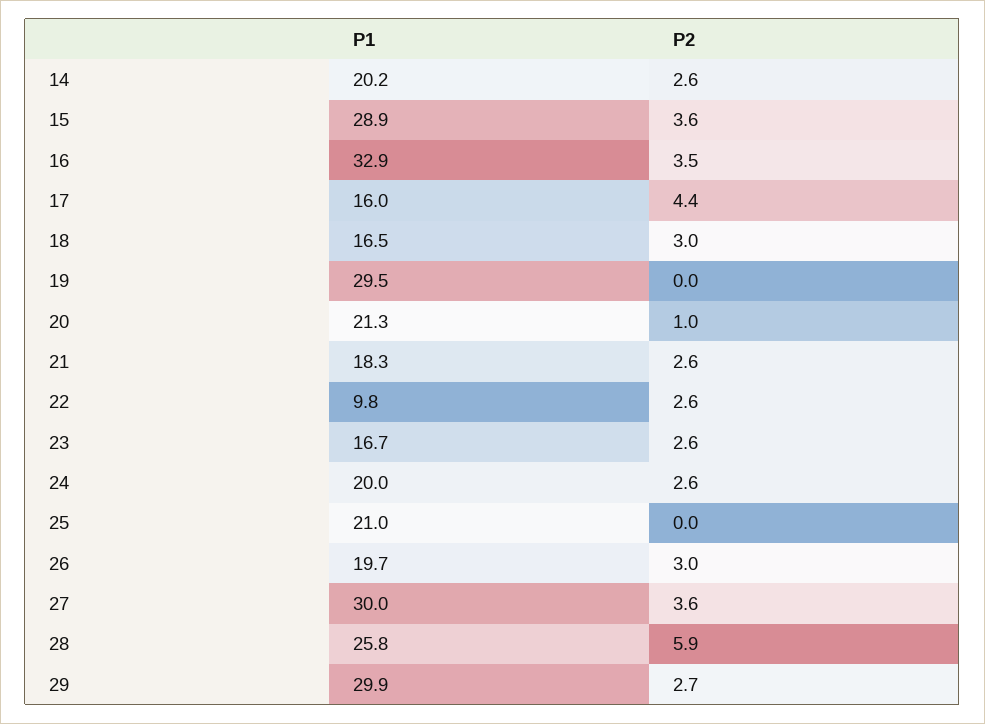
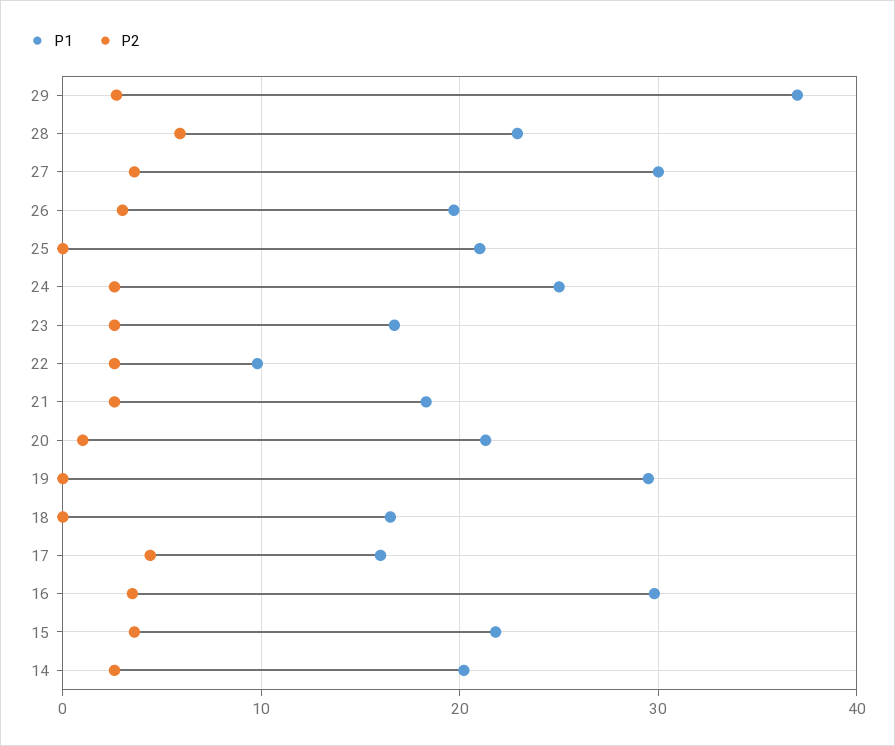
P1, 15: 28.9 -> 22
P1, 16: 32.9 -> 30
P2, 18: 3 -> 0
P1, 24: 20 -> 25
P1, 28: 25.8 -> 23
P1, 29: 29.9 -> 37

